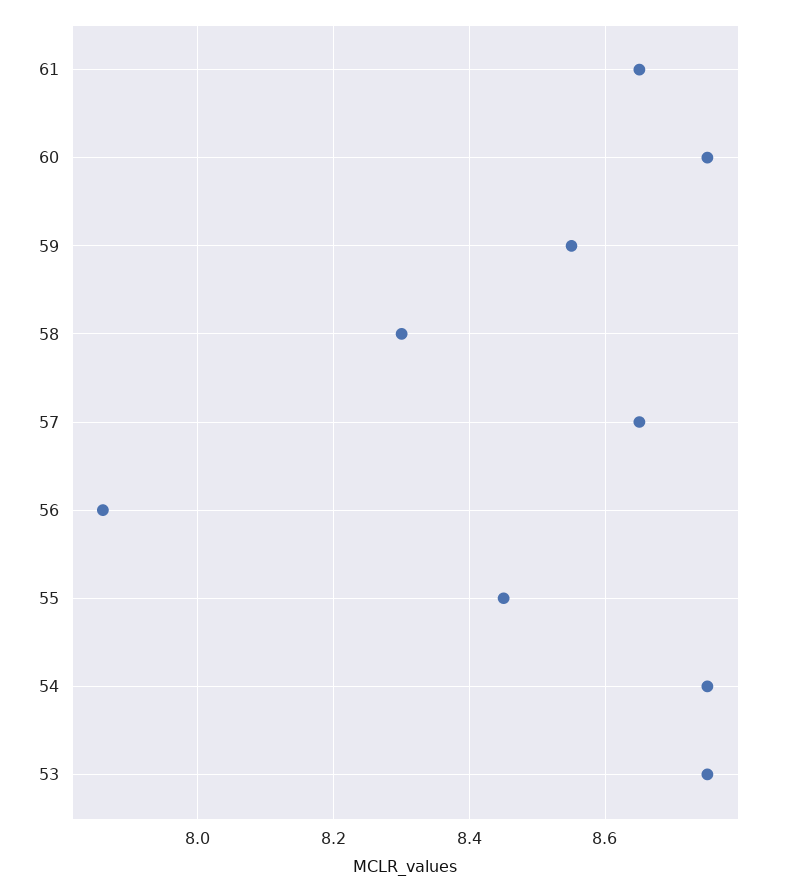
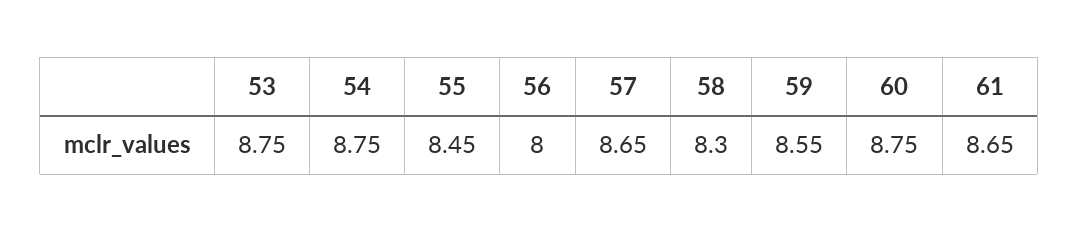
56: 7.85 -> 8

